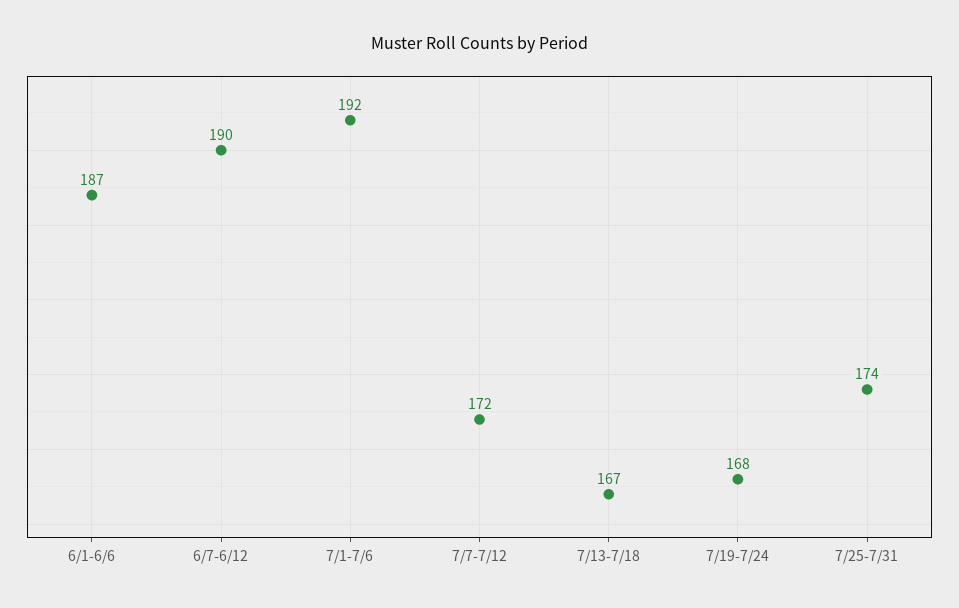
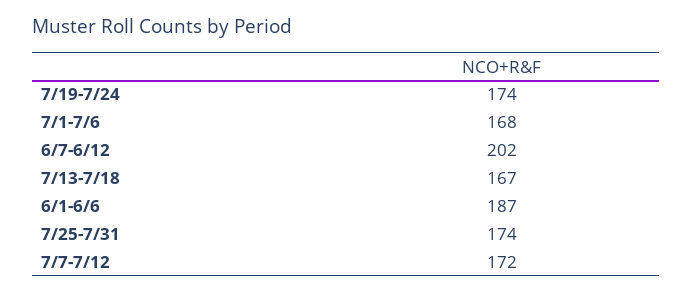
6/7-6/12: 190 -> 202
7/1-7/6: 192 -> 168
7/19-7/24: 168 -> 174

